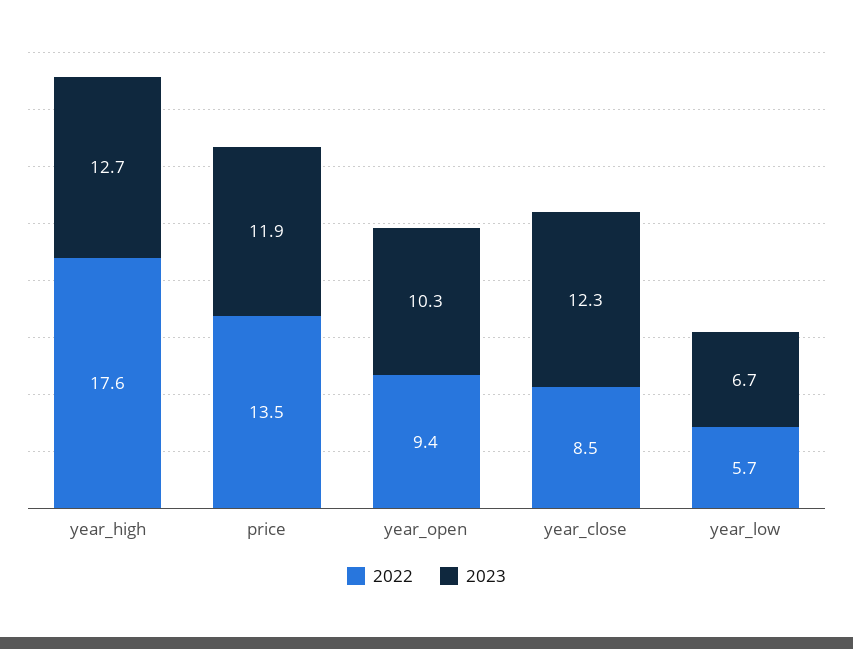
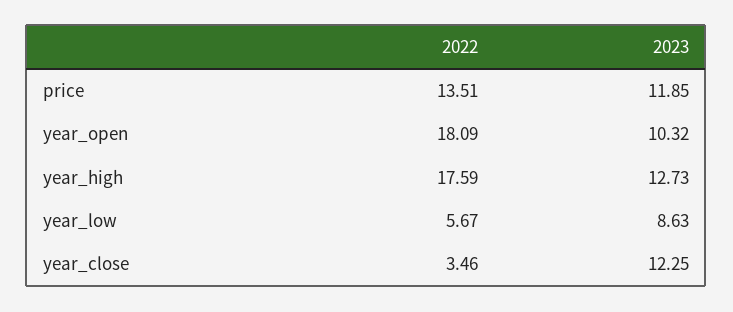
2022, year_open: 9.4 -> 18.09
2022, year_close: 8.5 -> 3.46
2023, year_low: 6.7 -> 8.63

